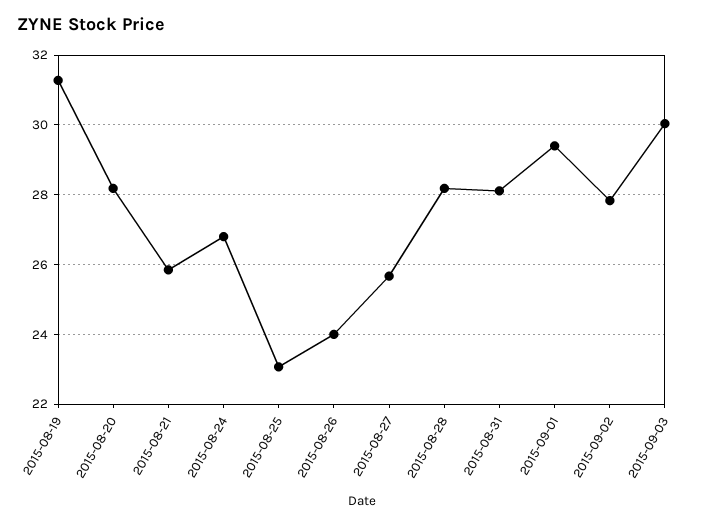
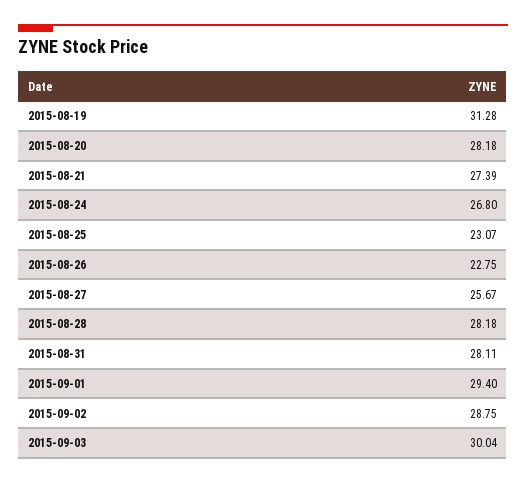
2015-08-21: 25.8 -> 27.39
2015-08-26: 24 -> 22.75
2015-09-02: 27.8 -> 28.75

